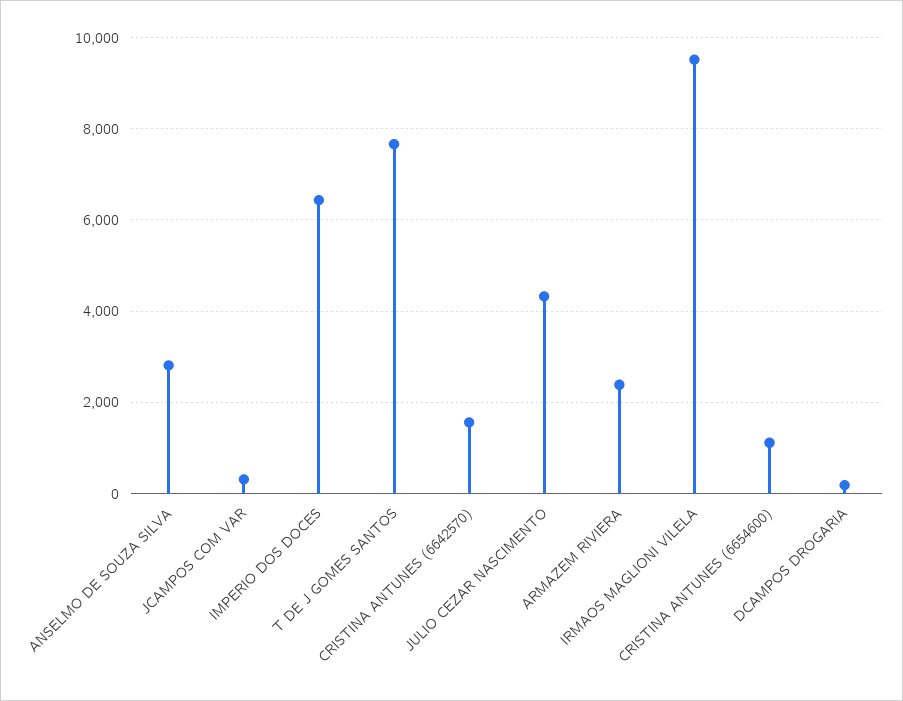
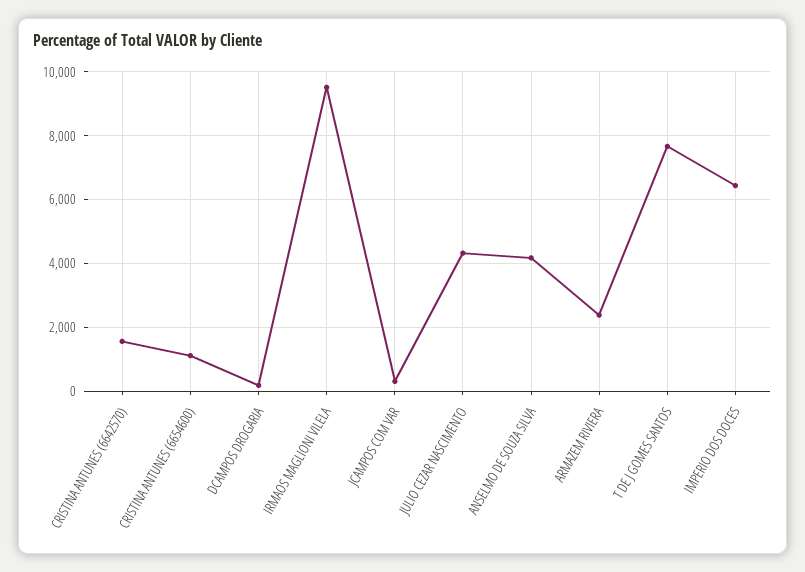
ANSELMO DE SOUZA SILVA: 2800 -> 4200

